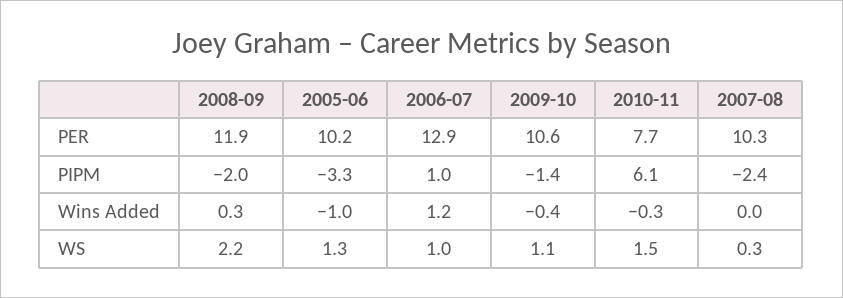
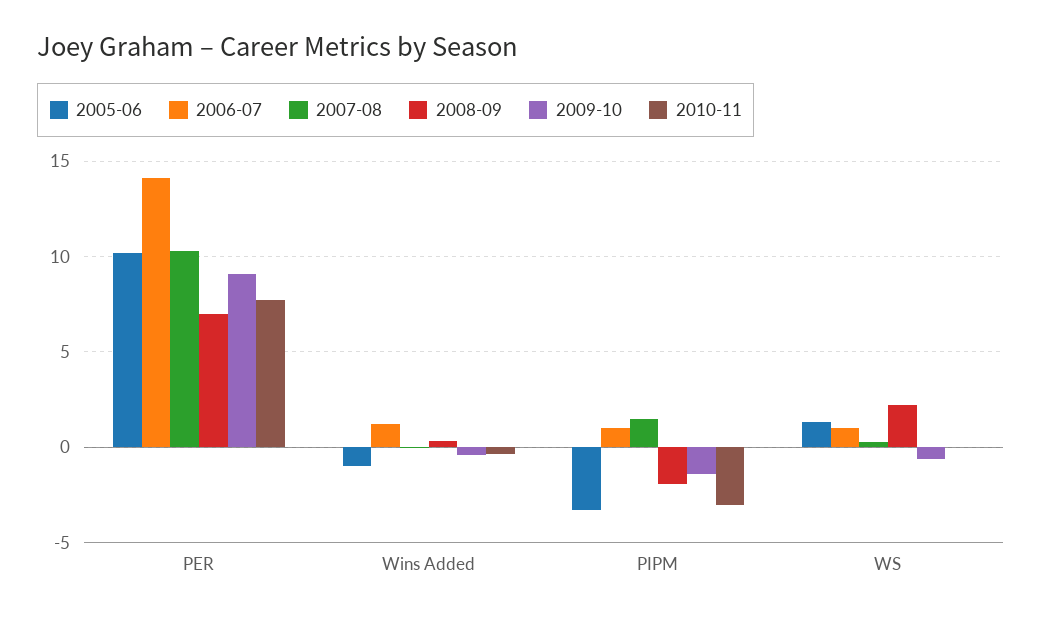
2008-09, PER: 11.9 -> 7
2006-07, PER: 12.9 -> 14
2009-10, PER: 10.6 -> 9
2010-11, PIPM: 6.1 -> -3
2007-08, PIPM: -2.4 -> 1.5
2009-10, WS: 1.1 -> -0.5
2010-11, WS: 1.5 -> 0

